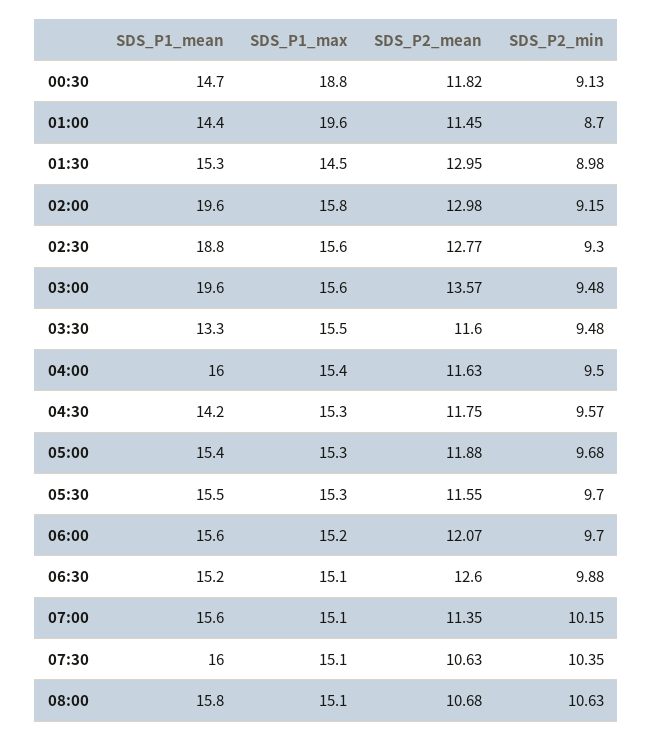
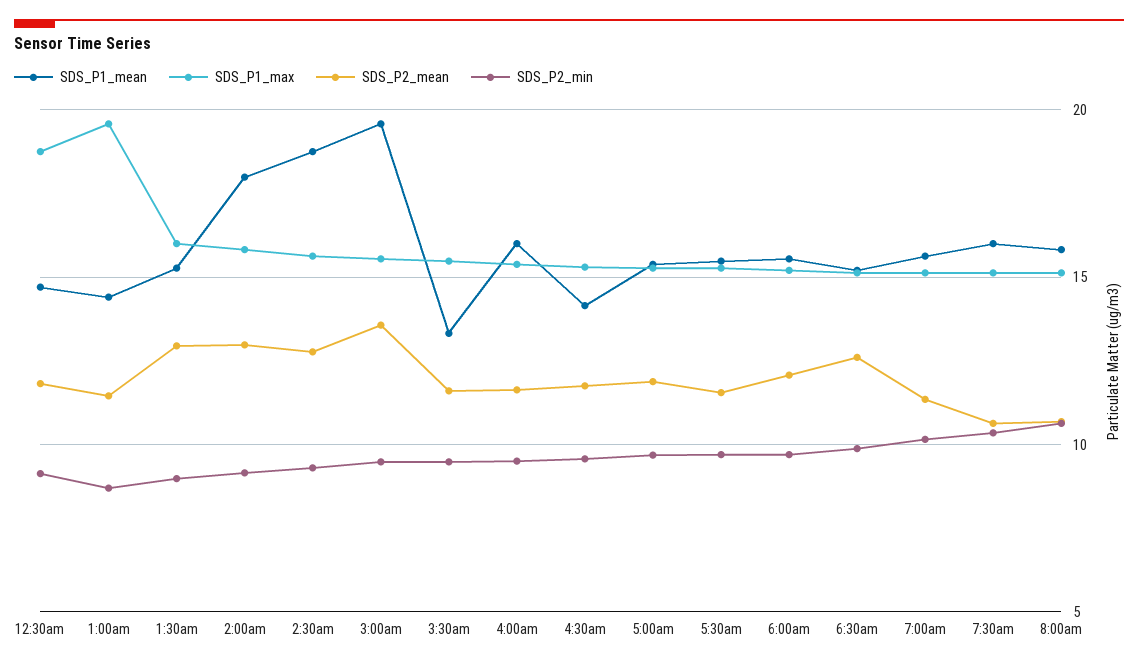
SDS_P1_max, 01:30: 14.5 -> 16
SDS_P1_mean, 02:00: 19.6 -> 18

